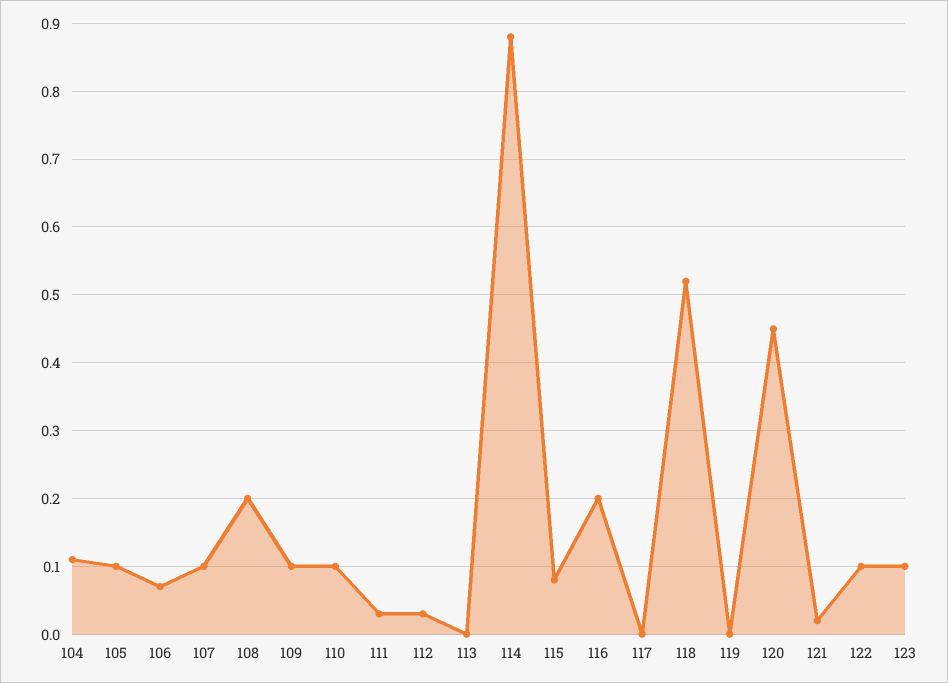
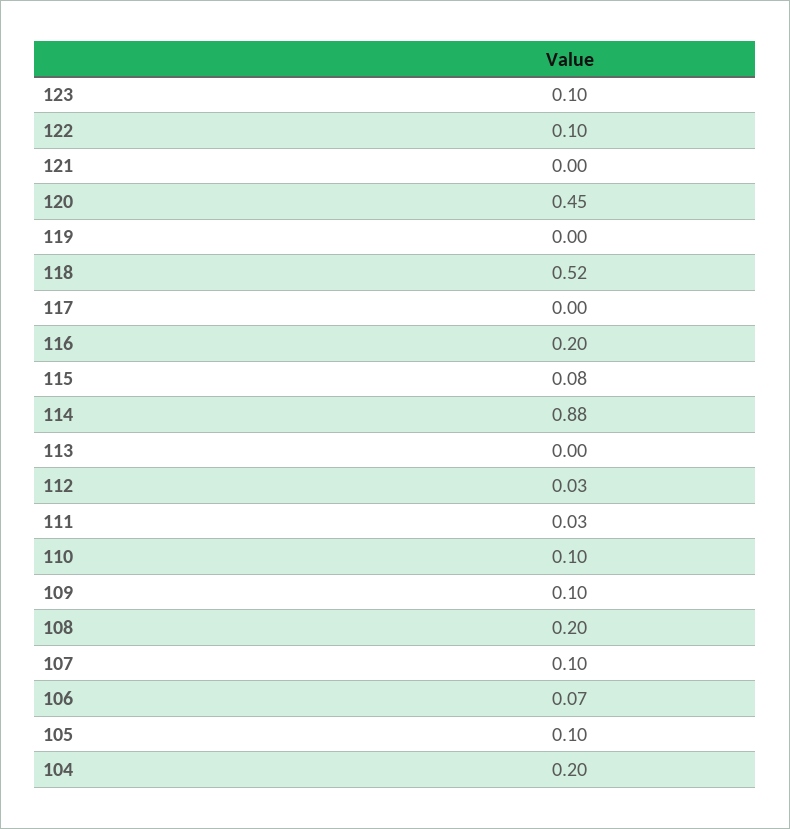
104: 0.11 -> 0.2
121: 0.02 -> 0

